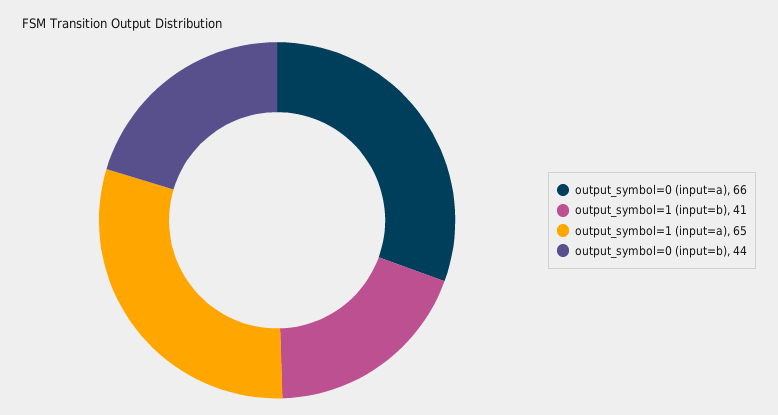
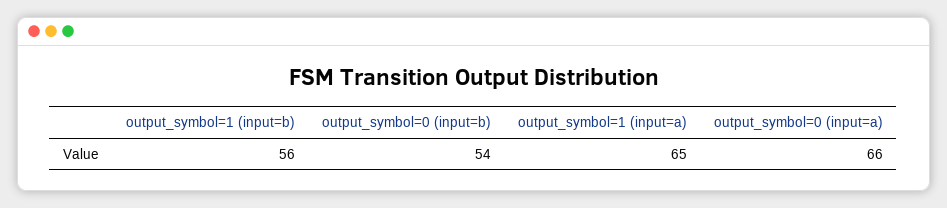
output_symbol=1 (input=b): 41 -> 56
output_symbol=0 (input=b): 44 -> 54

